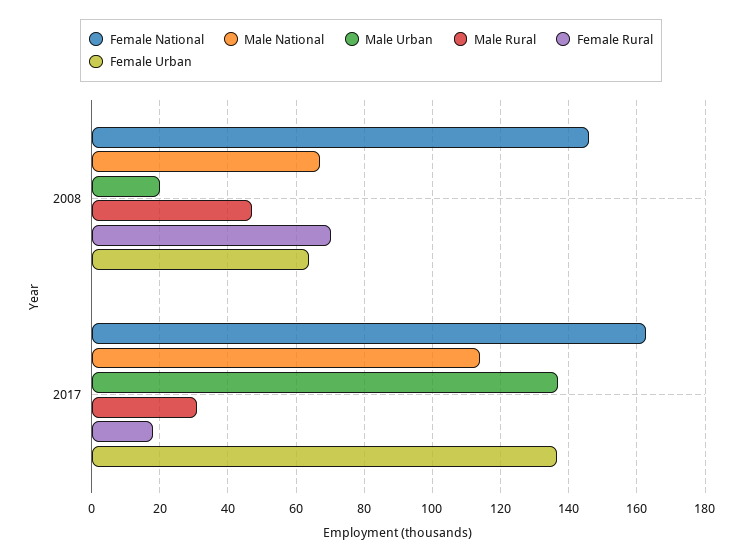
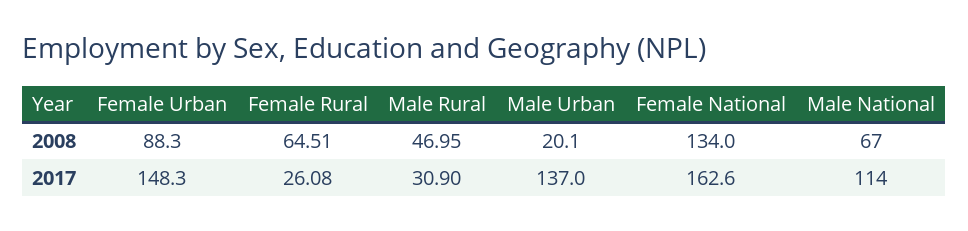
Female National, 2008: 146 -> 134
Female Rural, 2008: 70 -> 64.51
Female Urban, 2008: 64 -> 88.3
Female Rural, 2017: 18 -> 26.08
Female Urban, 2017: 136 -> 148.3

